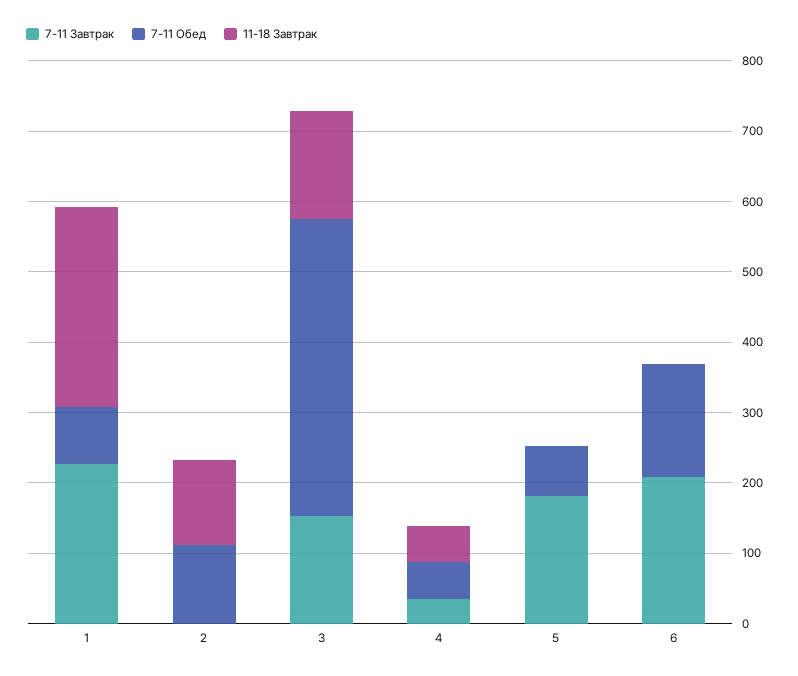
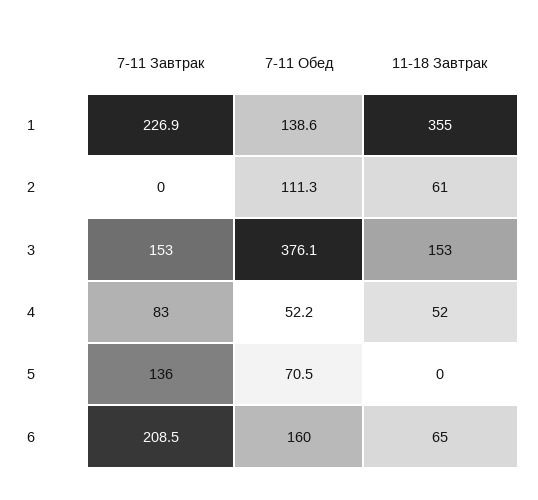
7-11 Обед, 1: 80 -> 138.6
11-18 Завтрак, 1: 280 -> 355
11-18 Завтрак, 2: 120 -> 61
7-11 Обед, 3: 420 -> 376.1
7-11 Завтрак, 4: 40 -> 83
7-11 Завтрак, 5: 180 -> 136
11-18 Завтрак, 6: 0 -> 65

